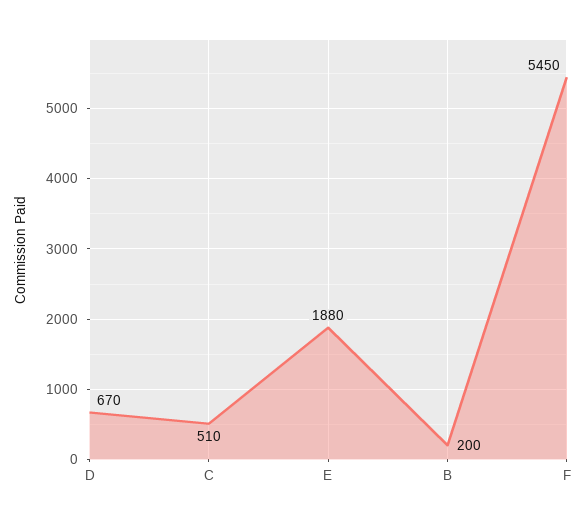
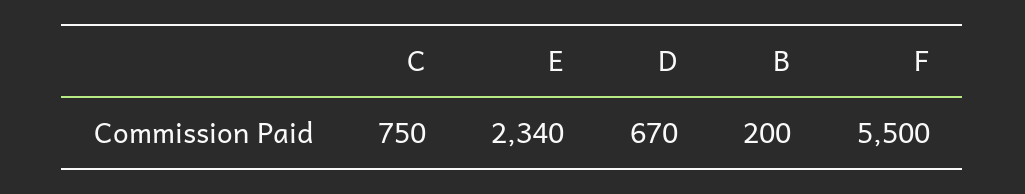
C: 510 -> 750
E: 1880 -> 2340
F: 5450 -> 5500

